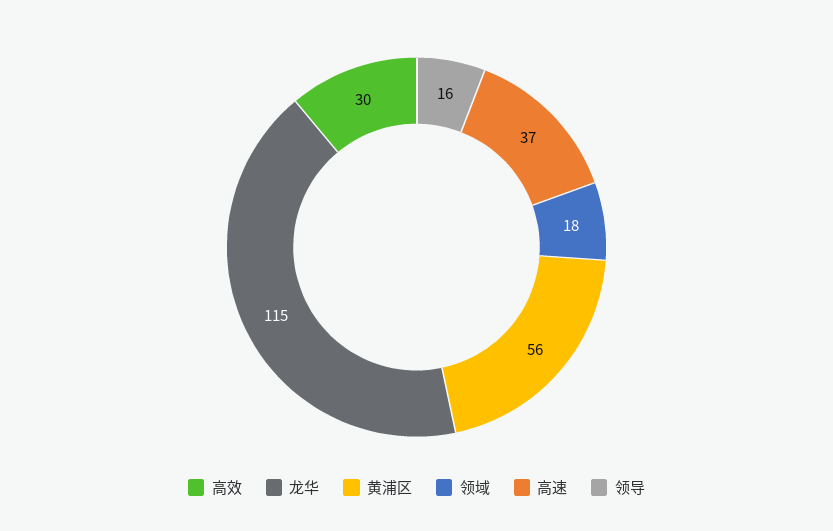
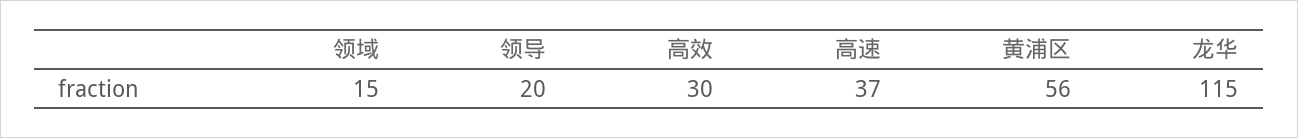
领域: 18 -> 15
领导: 16 -> 20

